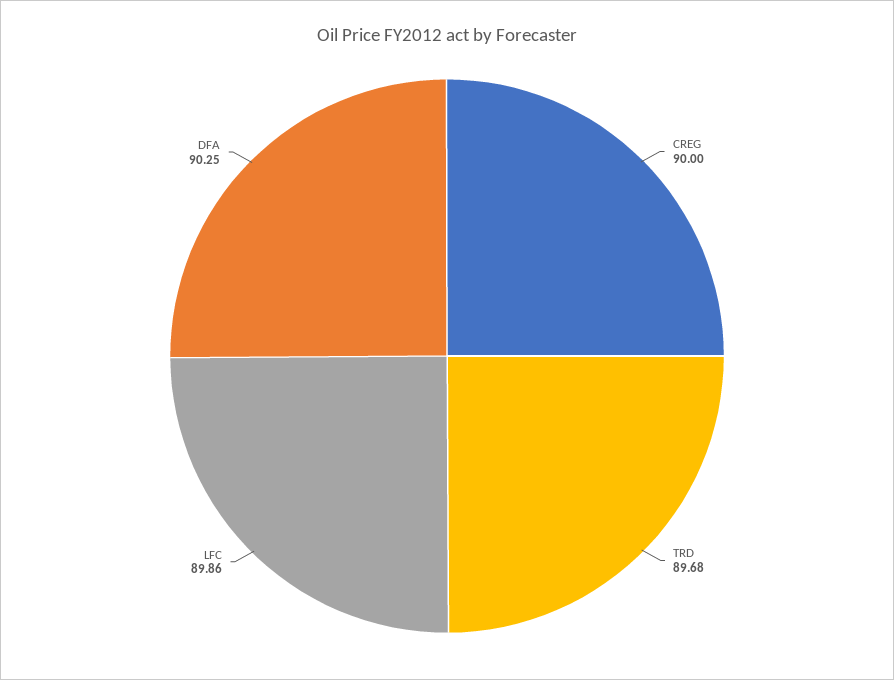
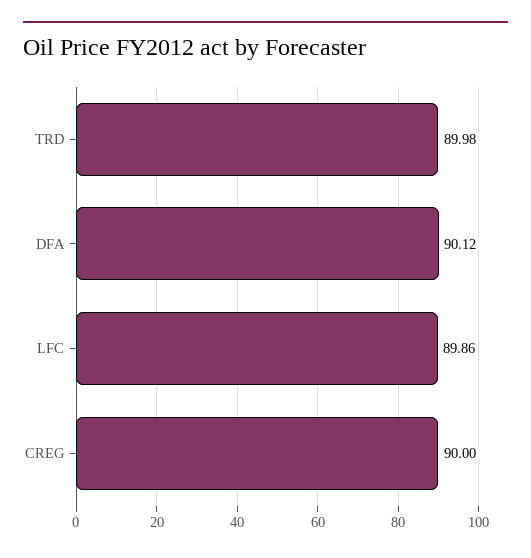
TRD: 89.68 -> 89.98
DFA: 90.25 -> 90.12

